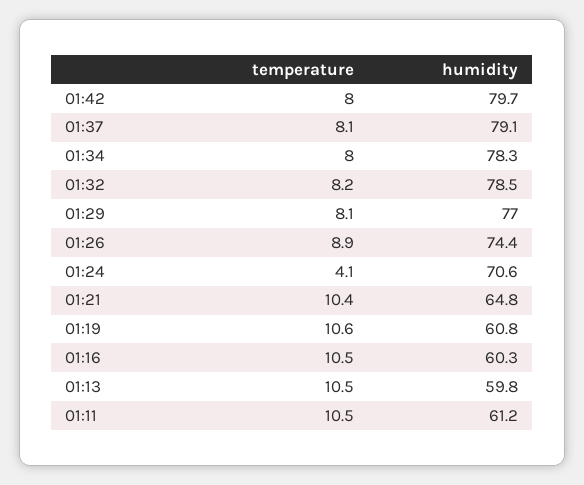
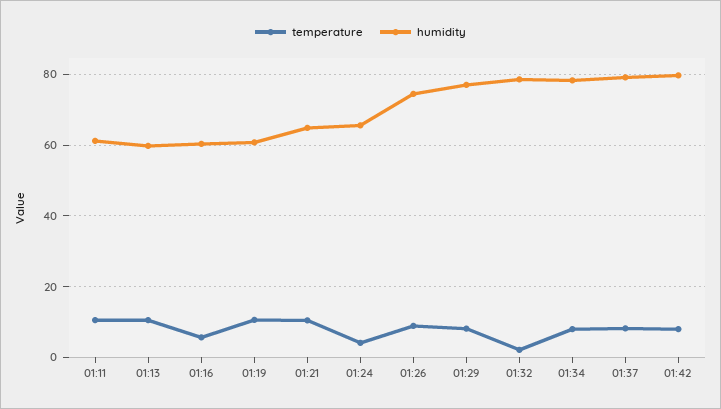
temperature, 01:32: 8.2 -> 2
humidity, 01:24: 70.6 -> 66
temperature, 01:16: 10.5 -> 6

